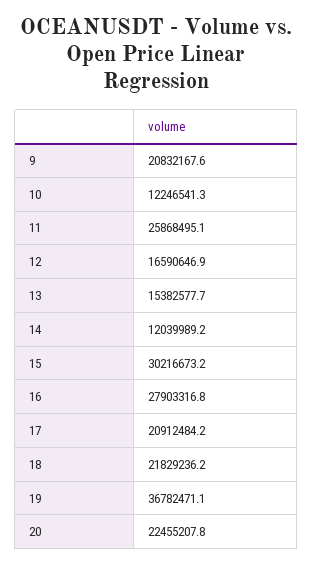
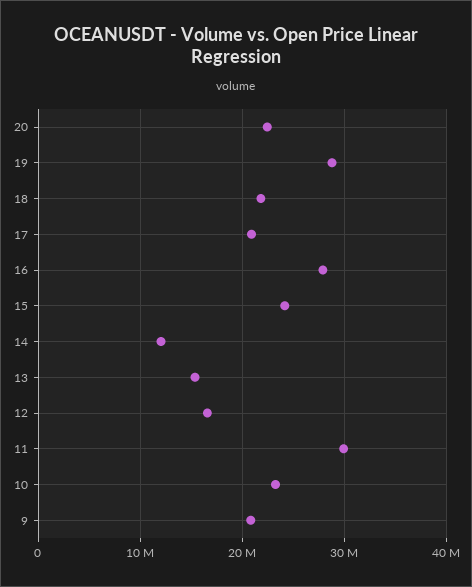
10: 12246541.3 -> 23000000
11: 25868495.1 -> 30000000
15: 30216673.2 -> 24000000
19: 36782471.1 -> 29000000

